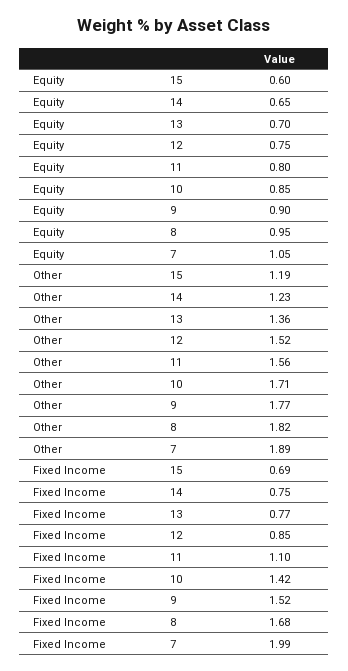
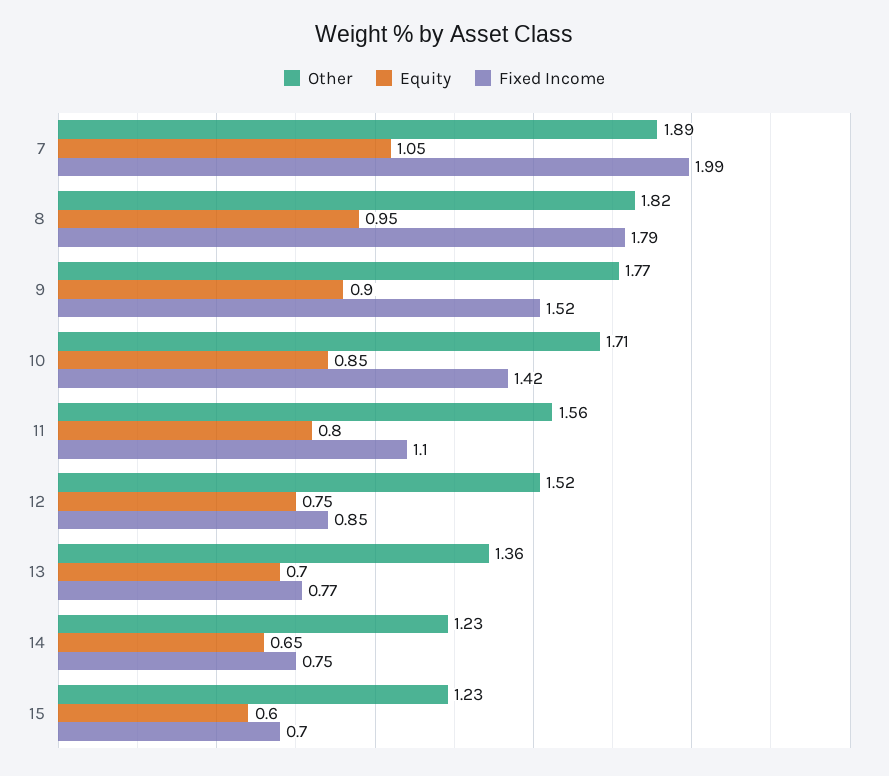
Other, 15: 1.19 -> 1.23
Fixed Income, 15: 0.69 -> 0.7
Fixed Income, 8: 1.68 -> 1.79

